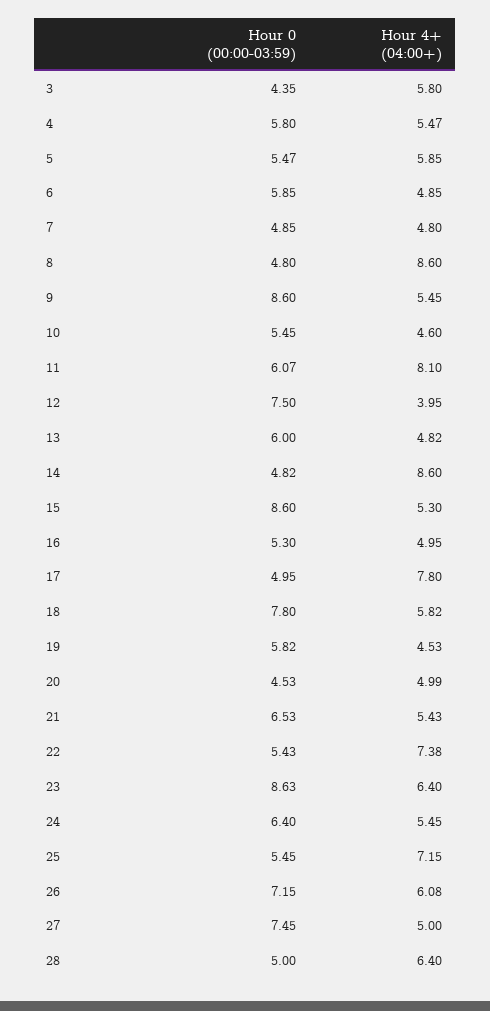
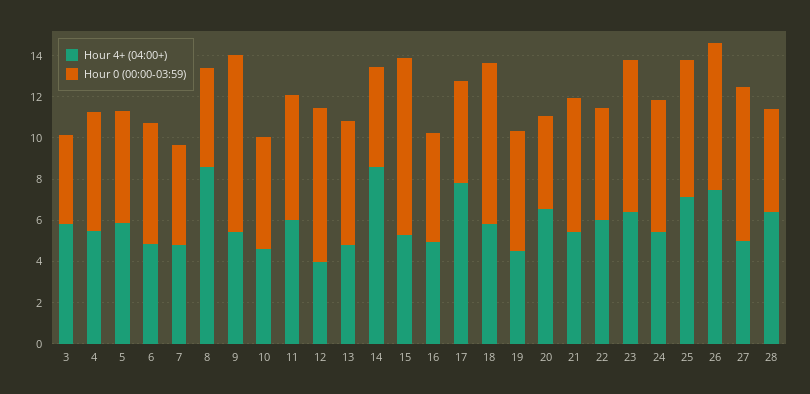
Hour 4+ (04:00+), 11: 8.1 -> 6
Hour 4+ (04:00+), 20: 4.99 -> 6.5
Hour 4+ (04:00+), 22: 7.38 -> 6
Hour 0 (00:00-03:59), 23: 8.63 -> 7.5
Hour 0 (00:00-03:59), 25: 5.45 -> 6.5
Hour 4+ (04:00+), 26: 6.08 -> 7.5

